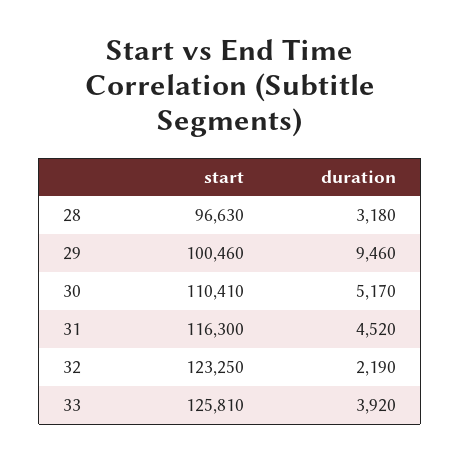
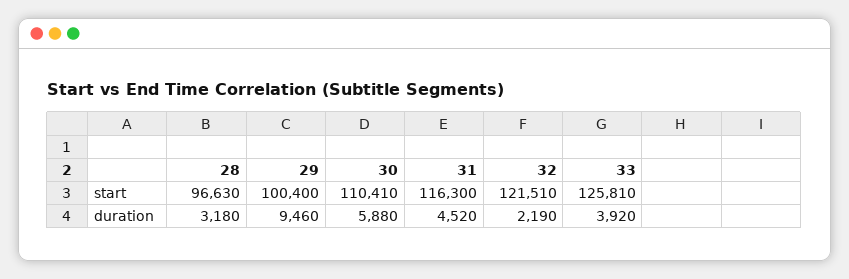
start, 29: 100460 -> 100400
duration, 30: 5170 -> 5880
start, 32: 123250 -> 121510

